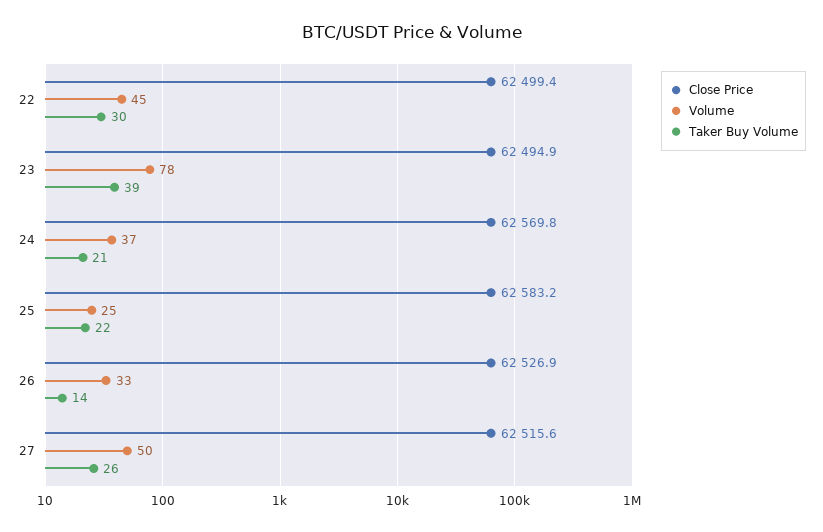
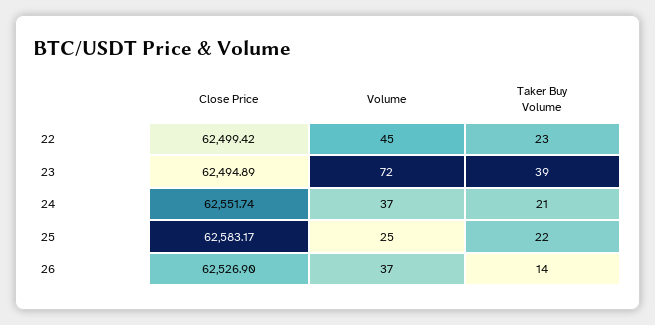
Taker Buy Volume, 22: 30 -> 23
Volume, 23: 78 -> 72
Close Price, 24: 62569.8 -> 62551.74
Volume, 26: 33 -> 37
Close Price, 27: 62515.6 -> none
Volume, 27: 50 -> none
Taker Buy Volume, 27: 26 -> none

